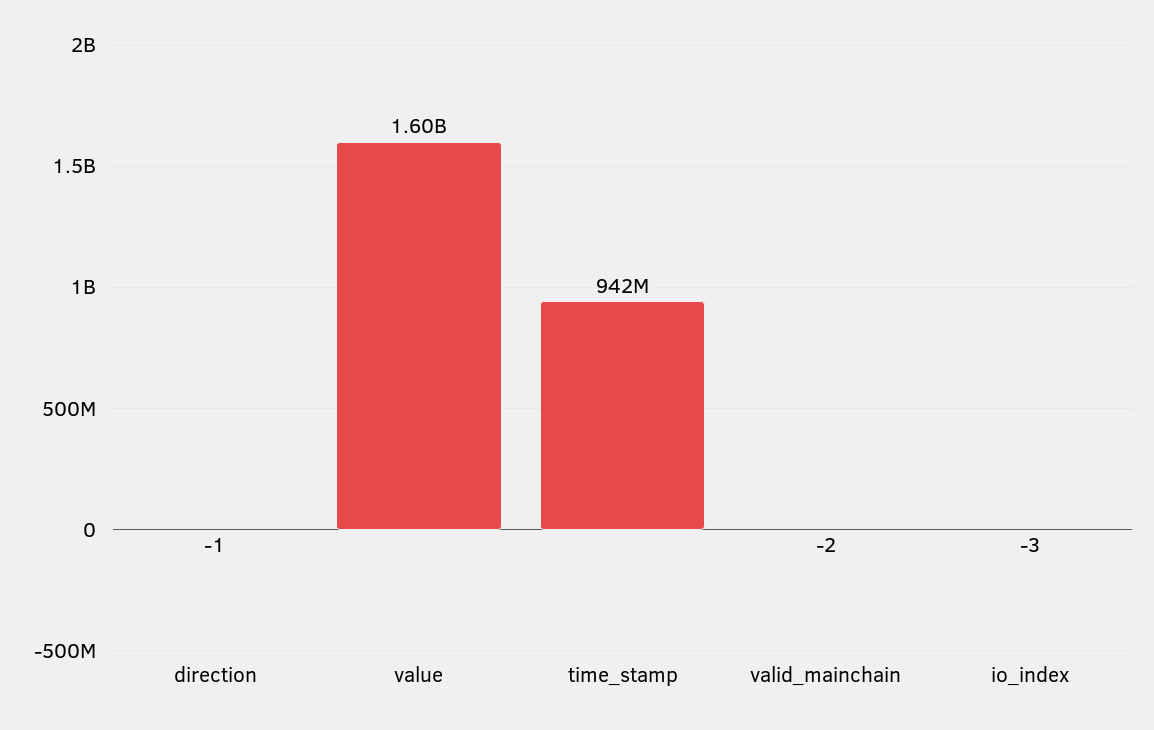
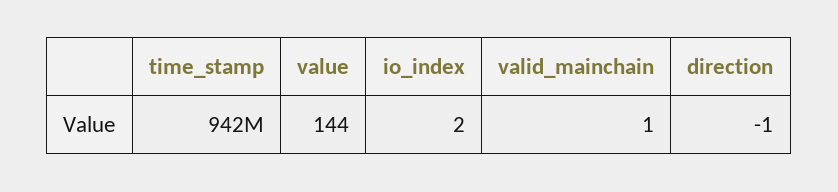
value: 1600000000 -> 144
valid_mainchain: -2 -> 1
io_index: -3 -> 2

